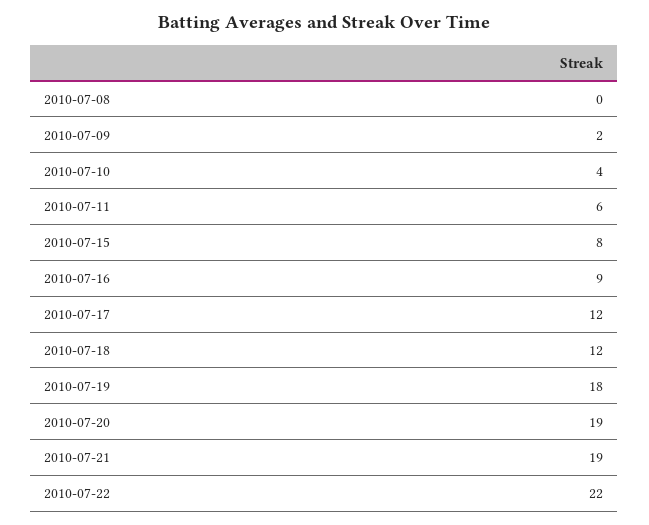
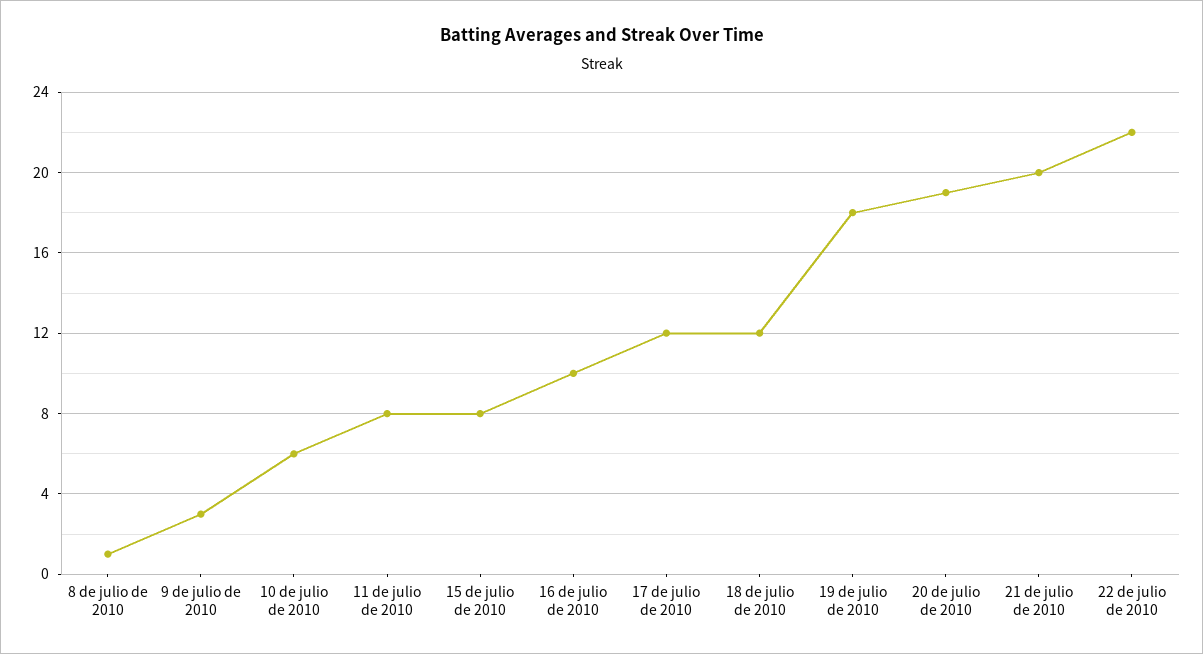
2010-07-08: 0 -> 1
2010-07-09: 2 -> 3
2010-07-10: 4 -> 6
2010-07-11: 6 -> 8
2010-07-16: 9 -> 10
2010-07-21: 19 -> 20

